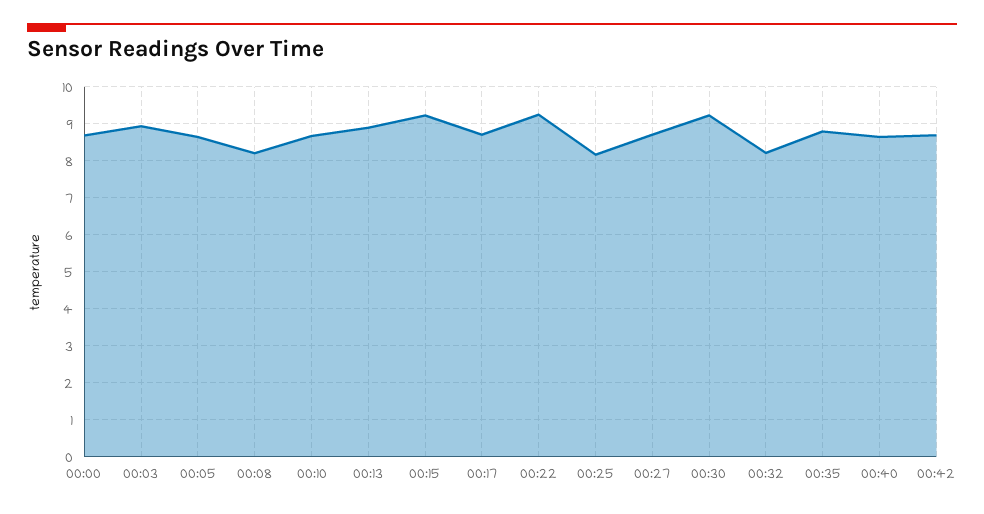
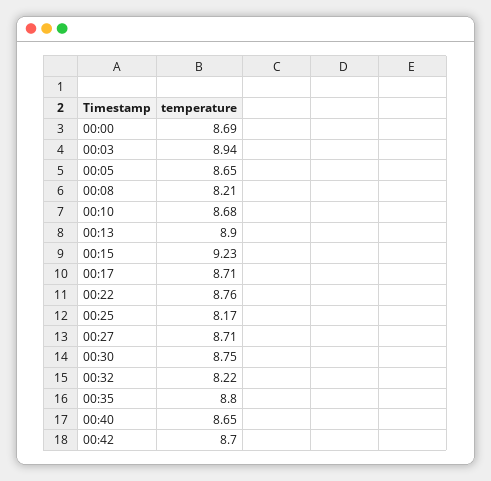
00:22: 9.2 -> 8.76
00:30: 9.2 -> 8.75

